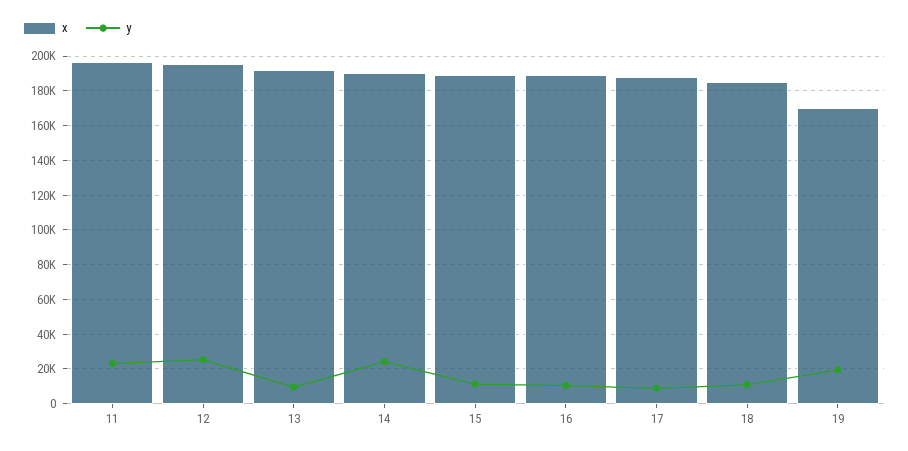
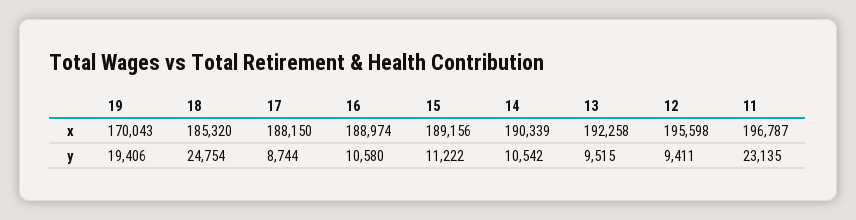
y, 12: 25000 -> 9411
y, 14: 25000 -> 10542
y, 18: 10000 -> 24754

